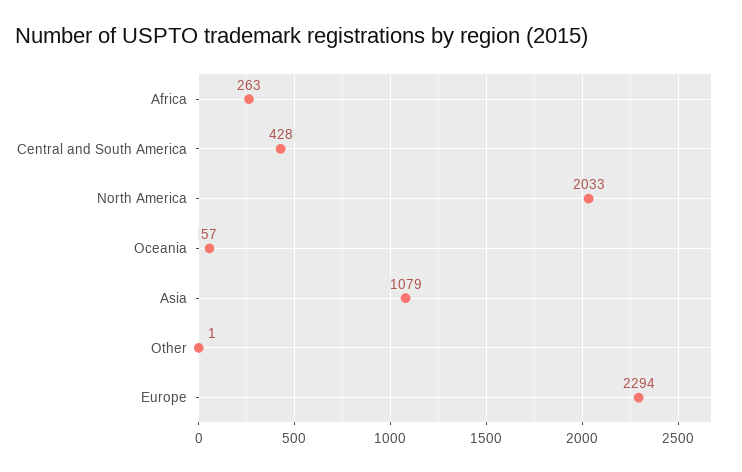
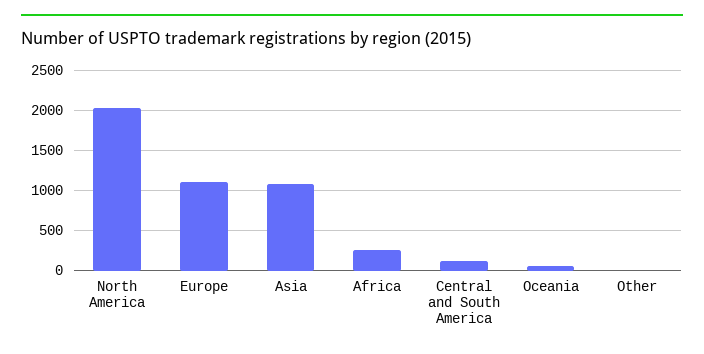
Central and South America: 428 -> 100
Europe: 2294 -> 1100

